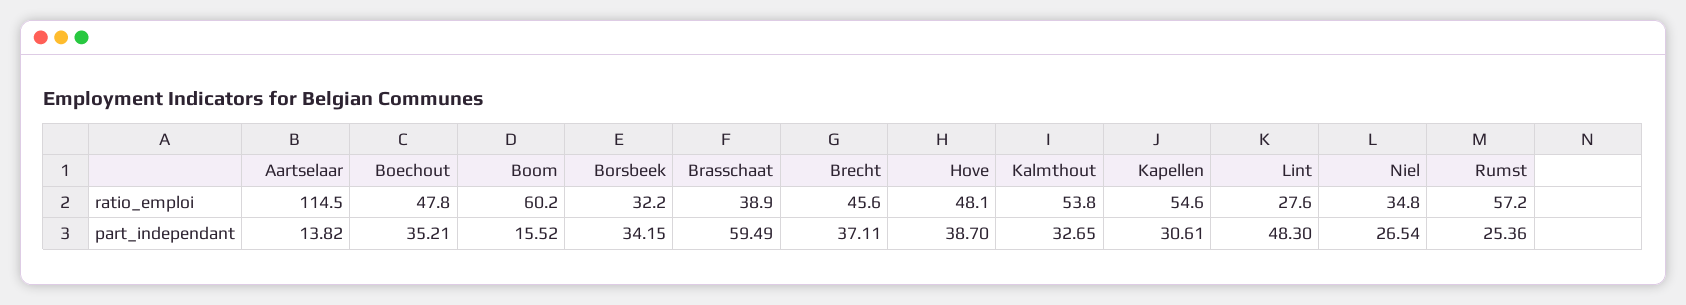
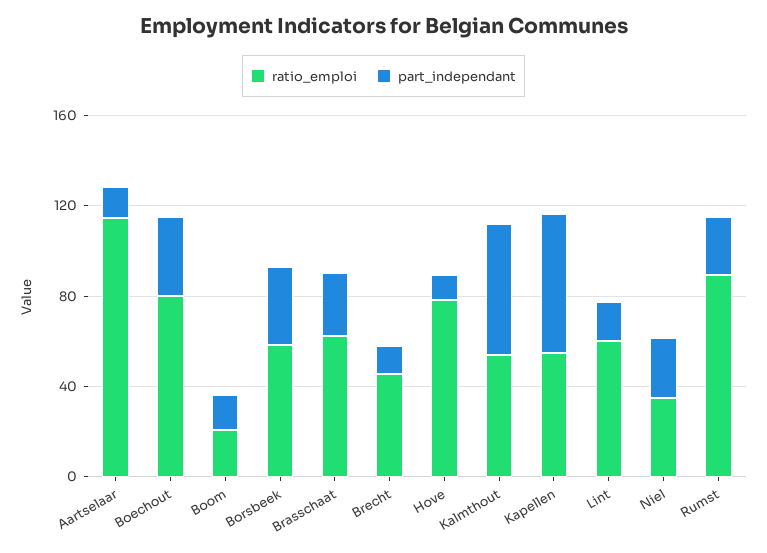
ratio_emploi, Boechout: 47.8 -> 80
ratio_emploi, Boom: 60.2 -> 20
ratio_emploi, Borsbeek: 32.2 -> 60
ratio_emploi, Brasschaat: 38.9 -> 60
ratio_emploi, Hove: 48.1 -> 80
ratio_emploi, Lint: 27.6 -> 60
ratio_emploi, Rumst: 57.2 -> 90
part_independant, Brasschaat: 59.49 -> 30
part_independant, Brecht: 37.11 -> 10
part_independant, Hove: 38.7 -> 10
part_independant, Kalmthout: 32.65 -> 60
part_independant, Kapellen: 30.61 -> 60
part_independant, Lint: 48.3 -> 20

